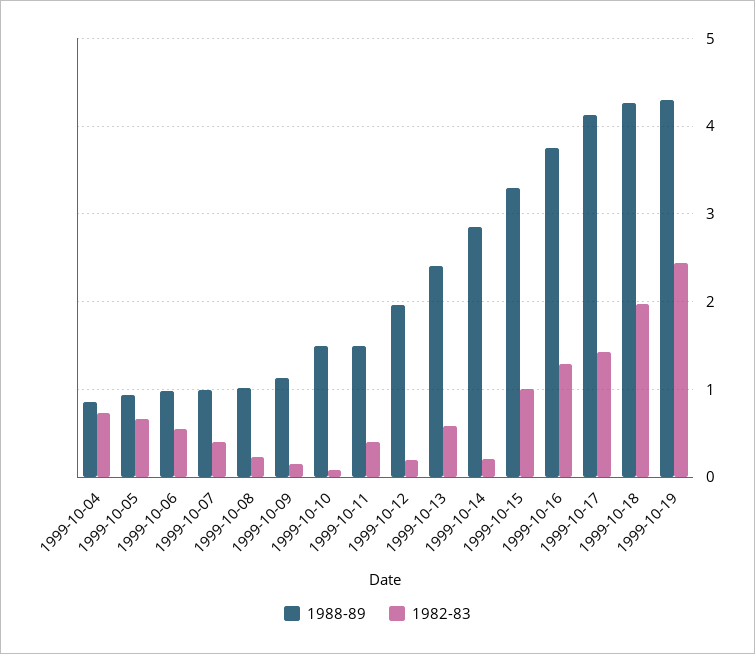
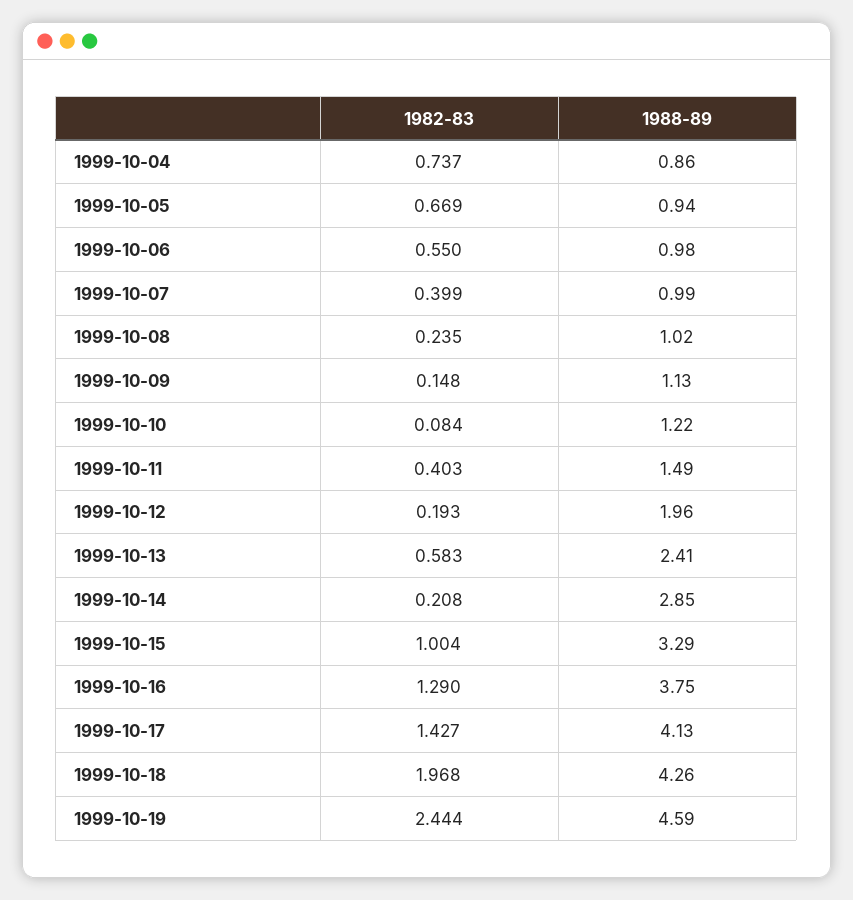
1988-89, 1999-10-10: 1.5 -> 1.22
1988-89, 1999-10-19: 4.3 -> 4.59

